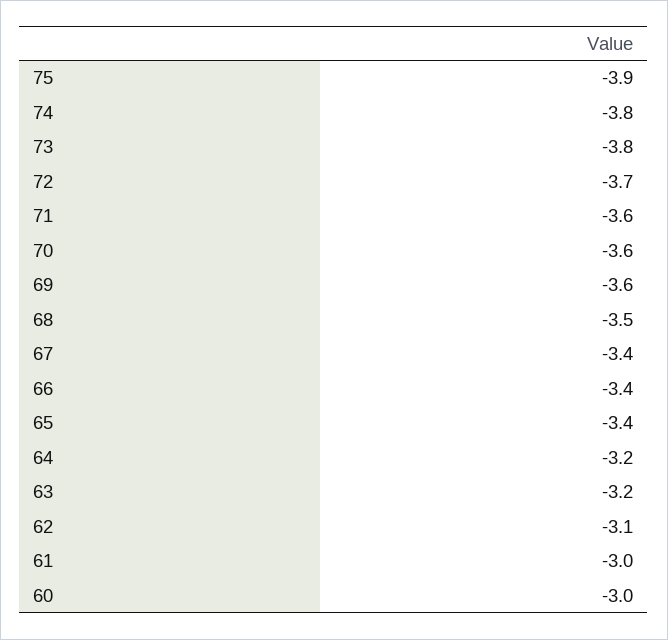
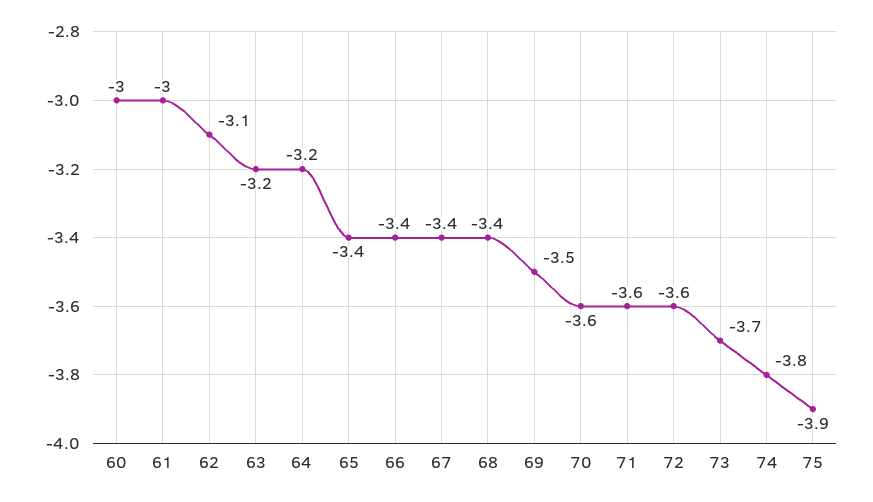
73: -3.8 -> -3.7
72: -3.7 -> -3.6
69: -3.6 -> -3.5
68: -3.5 -> -3.4

